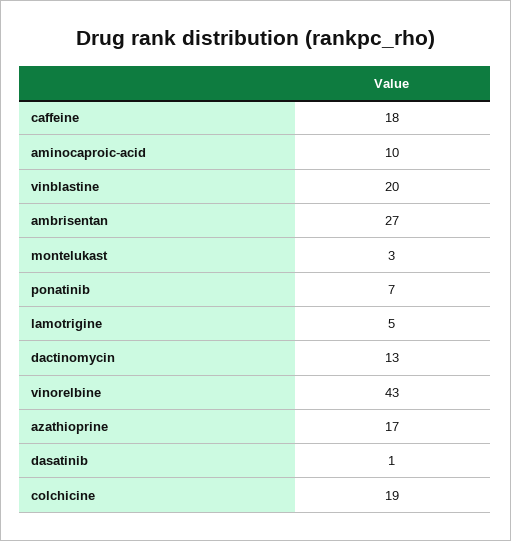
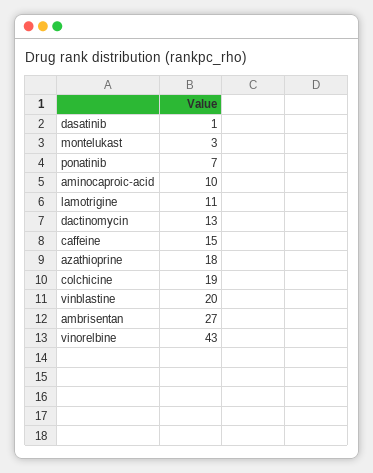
caffeine: 18 -> 15
lamotrigine: 5 -> 11
azathioprine: 17 -> 18

